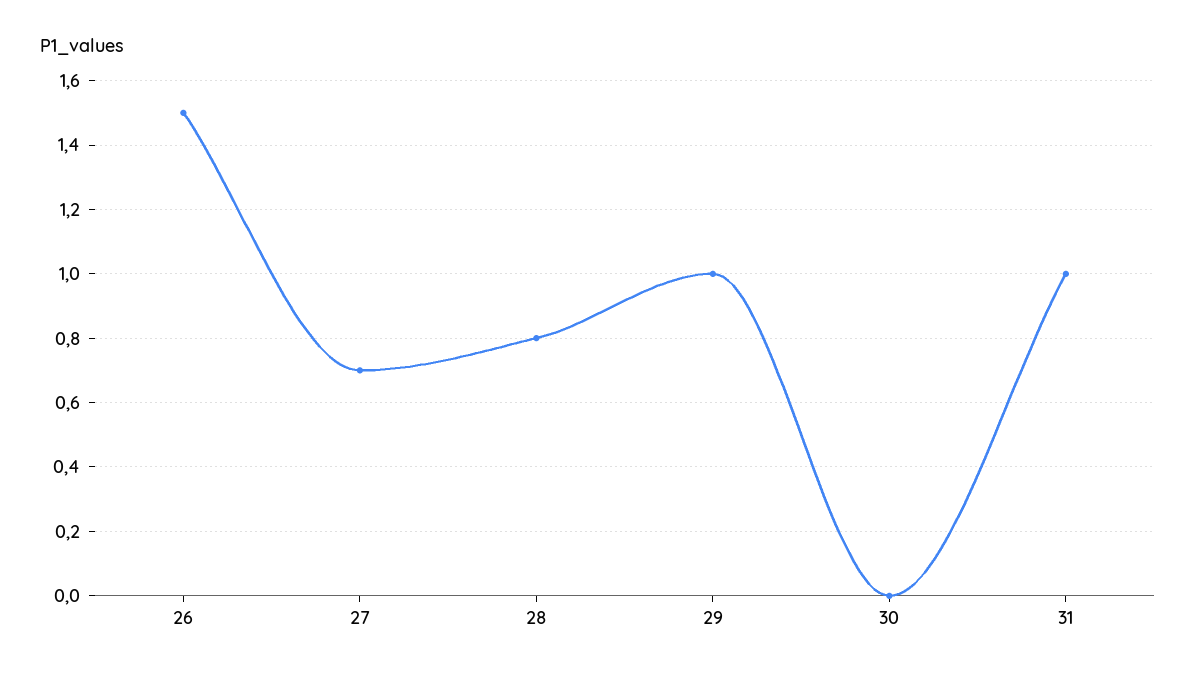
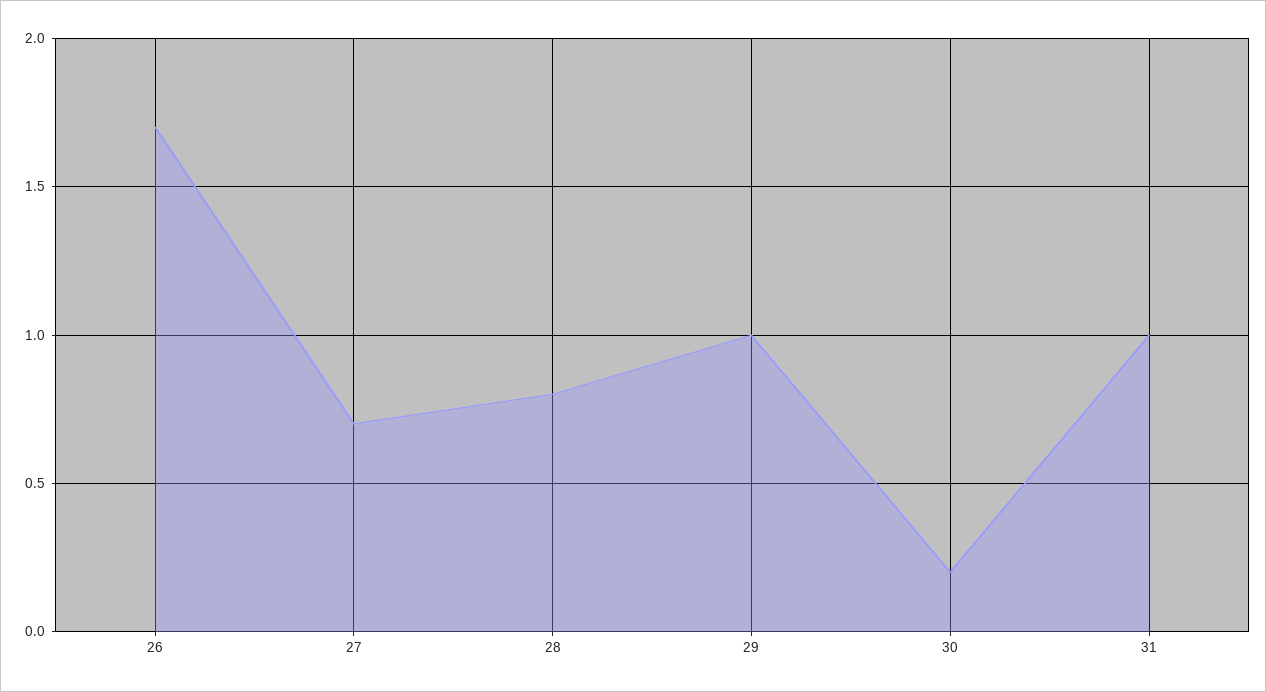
26: 1.5 -> 1.7
30: 0 -> 0.2

